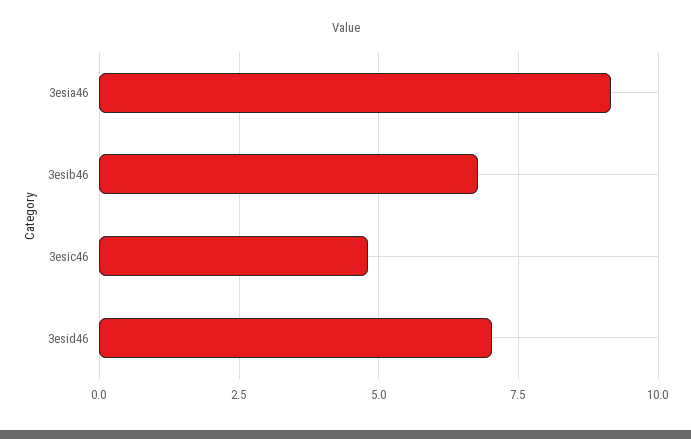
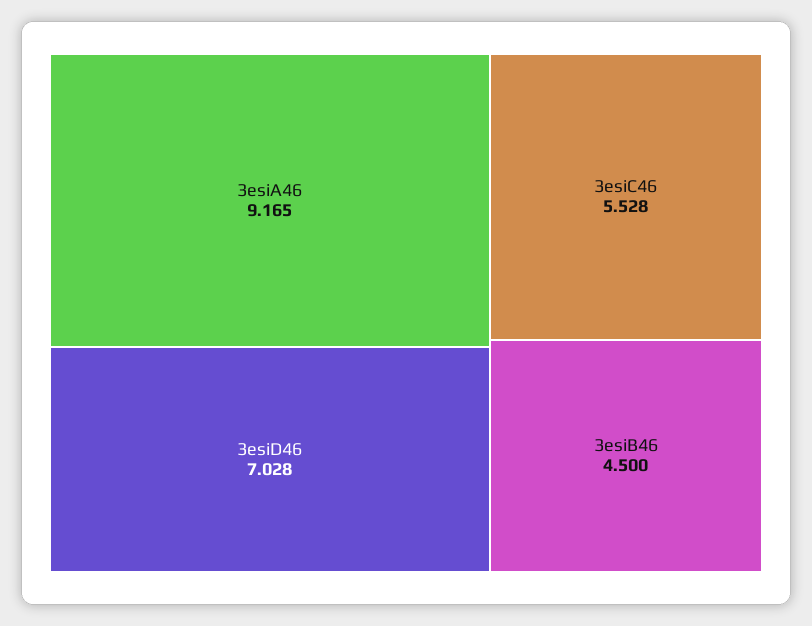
3esib46: 6.75 -> 4.5
3esic46: 4.75 -> 5.528

